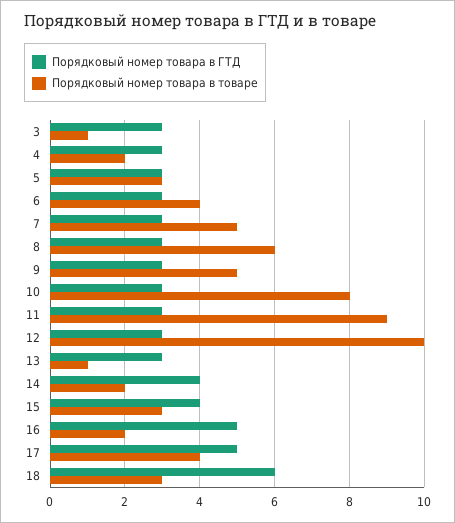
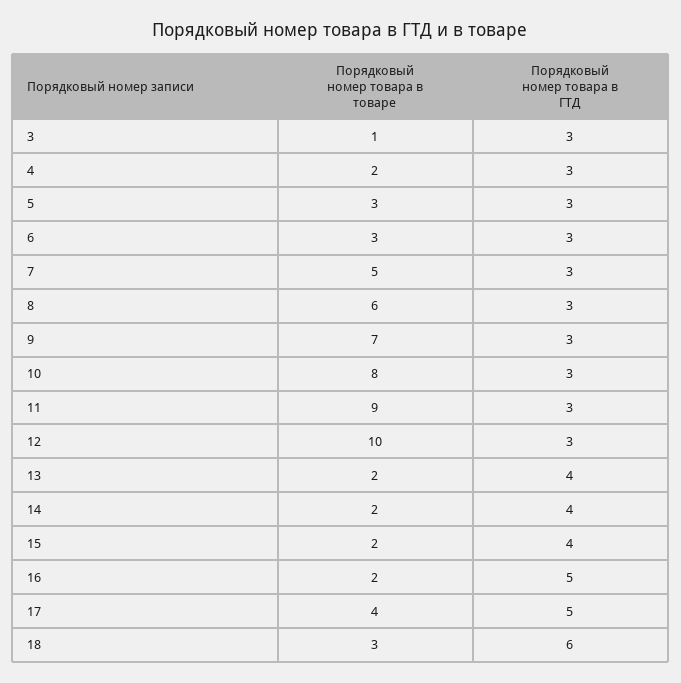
Порядковый номер товара в товаре, 6: 4 -> 3
Порядковый номер товара в товаре, 9: 5 -> 7
Порядковый номер товара в ГТД, 13: 3 -> 4
Порядковый номер товара в товаре, 13: 1 -> 2
Порядковый номер товара в товаре, 15: 3 -> 2

